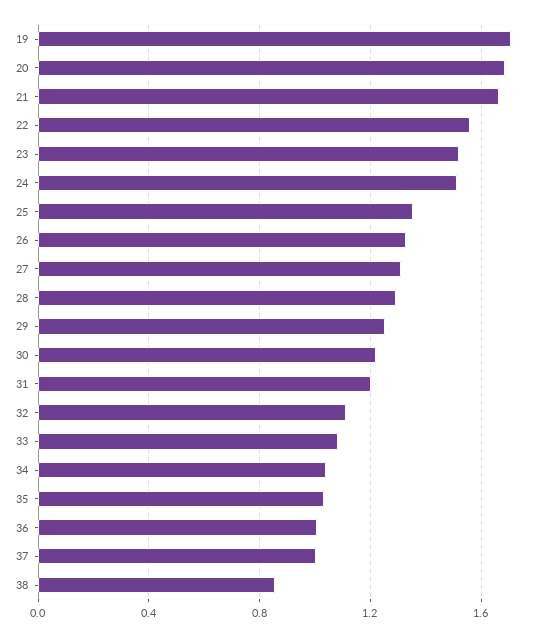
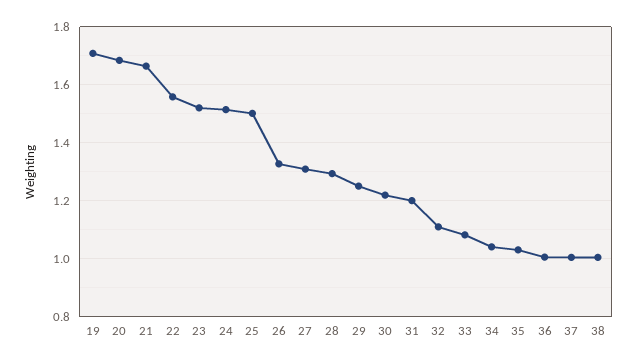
25: 1.35 -> 1.5
38: 0.85 -> 1

